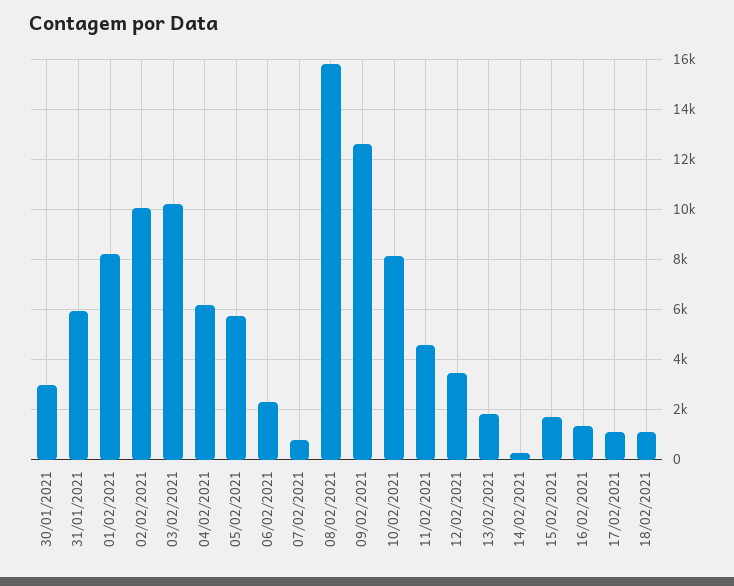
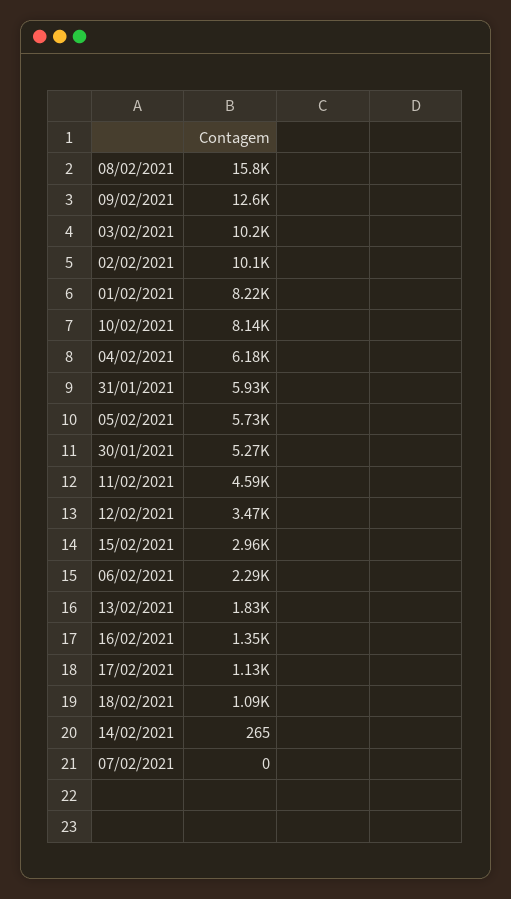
30/01/2021: 3000 -> 5270
07/02/2021: 750 -> 0
15/02/2021: 1750 -> 2960

